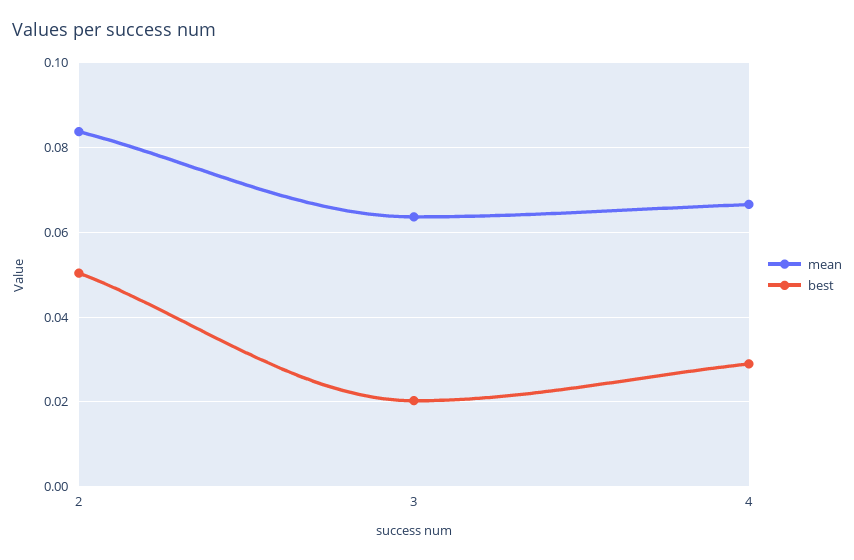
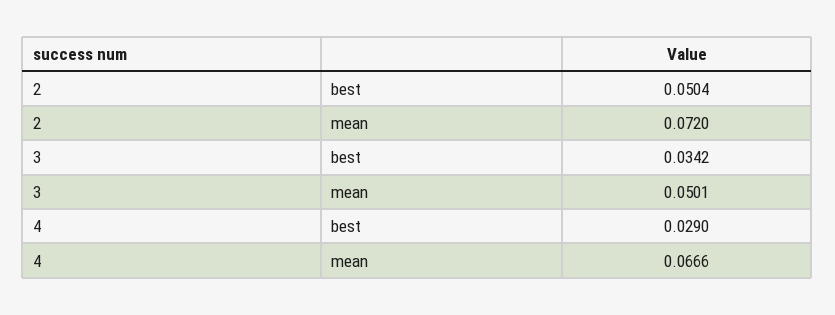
mean, 2: 0.084 -> 0.072
mean, 3: 0.064 -> 0.0501
best, 3: 0.02 -> 0.0342

